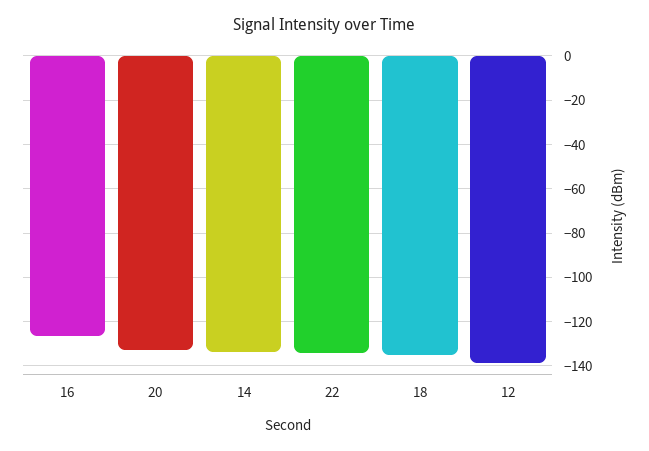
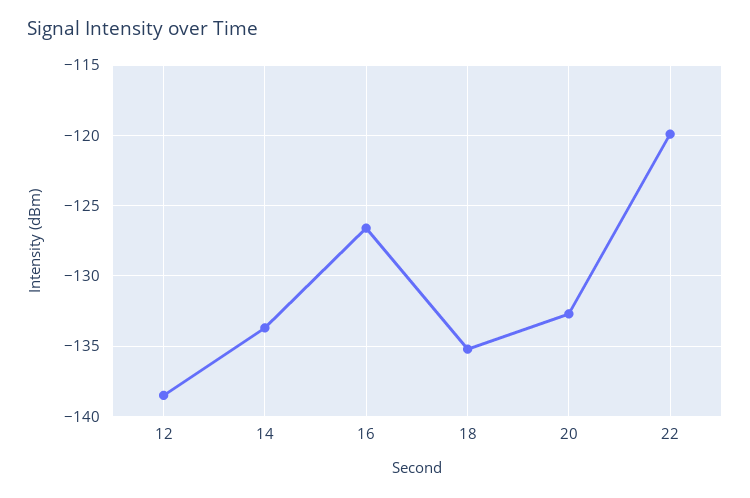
22: -135 -> -120

